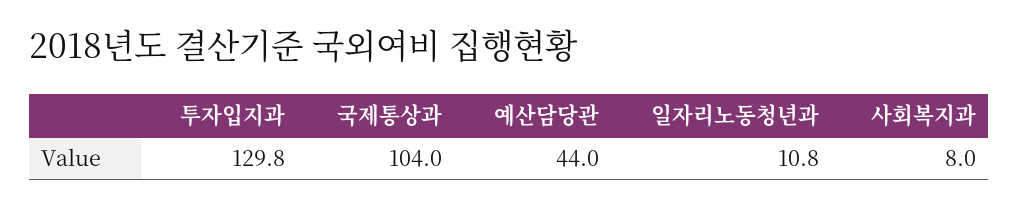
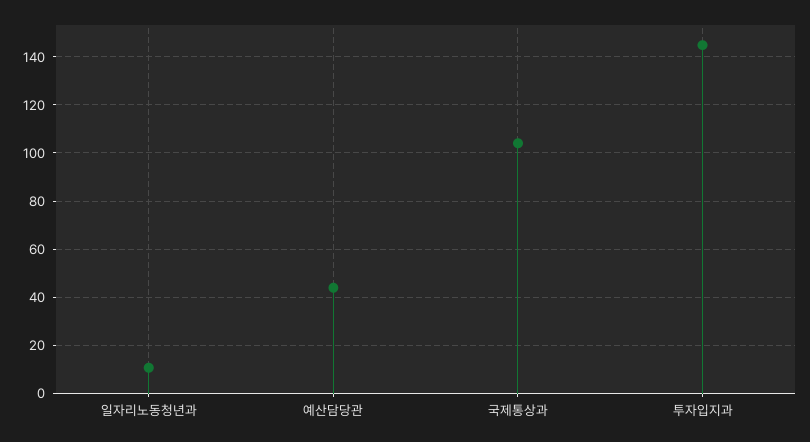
투자입지과: 129.8 -> 145
사회복지과: 8 -> none

